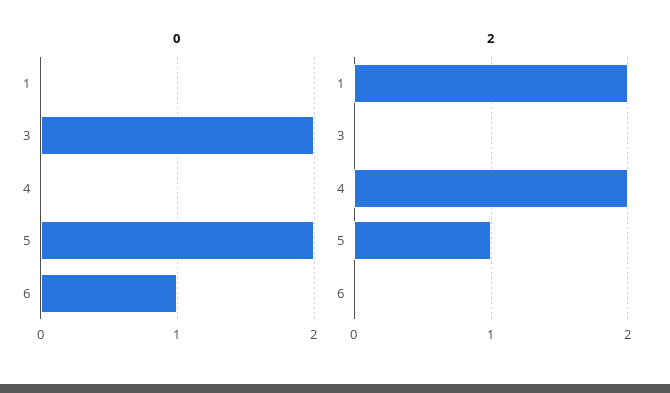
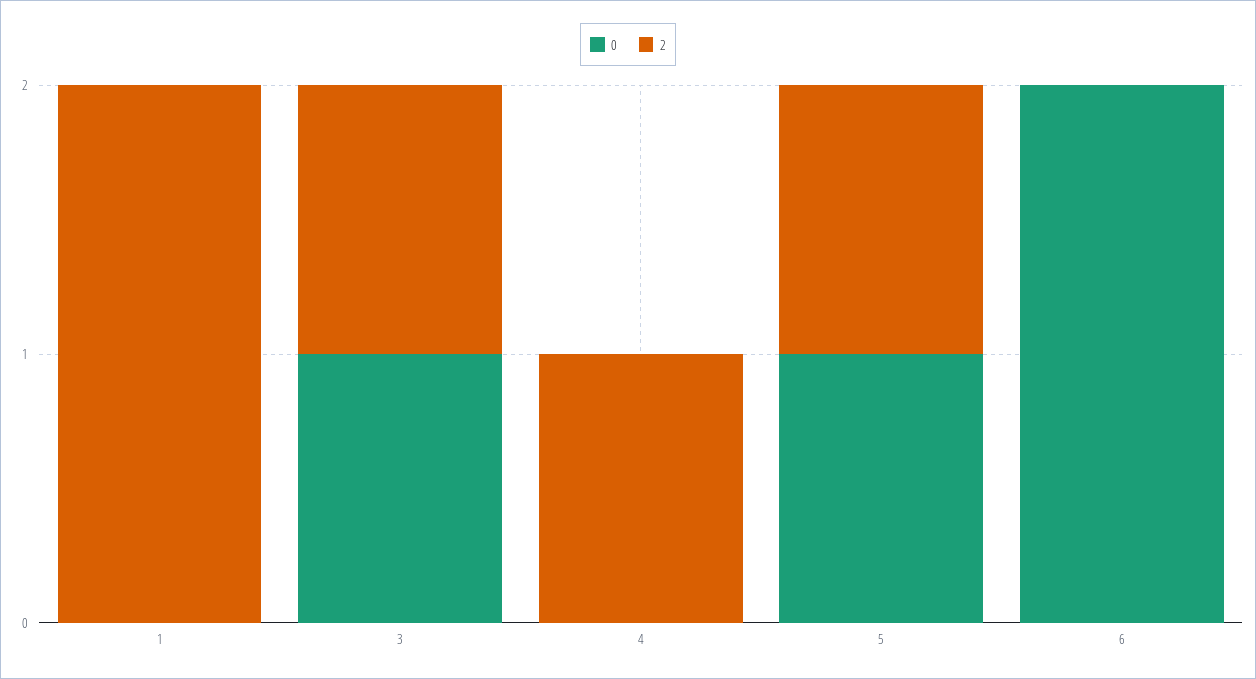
0, 3: 2 -> 1
0, 5: 2 -> 1
0, 6: 1 -> 2
2, 3: 0 -> 1
2, 4: 2 -> 1

